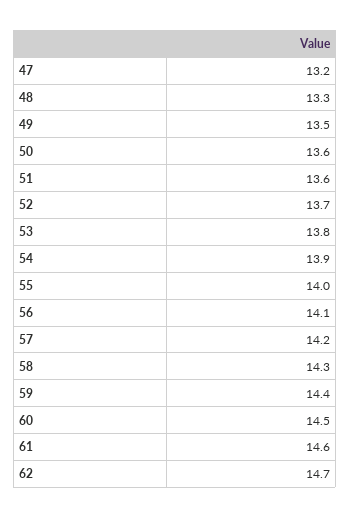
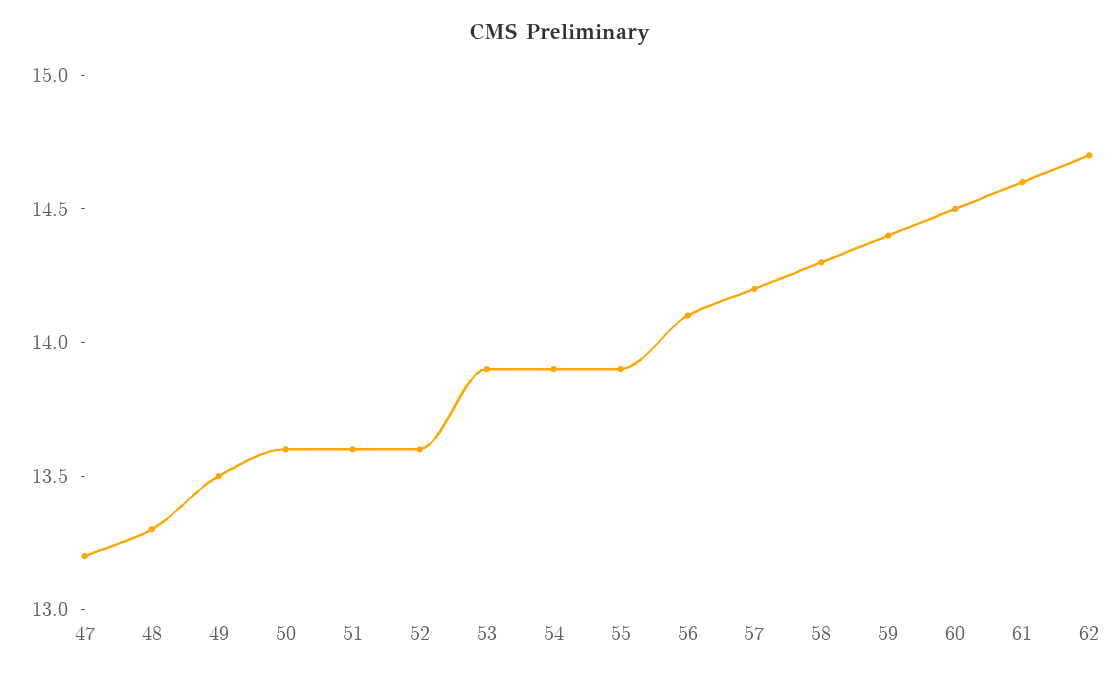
52: 13.7 -> 13.6
53: 13.8 -> 13.9
55: 14 -> 13.9

